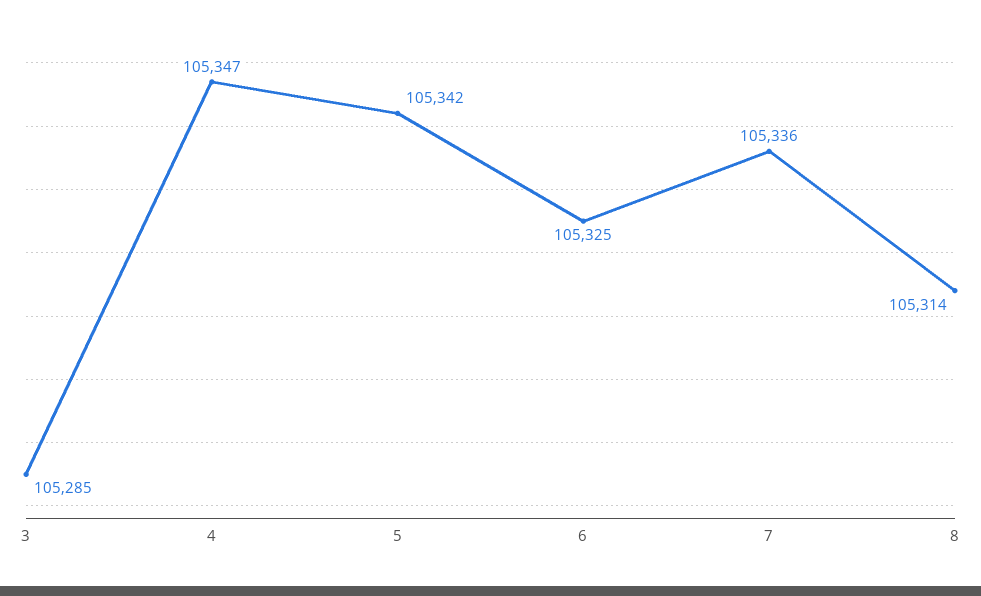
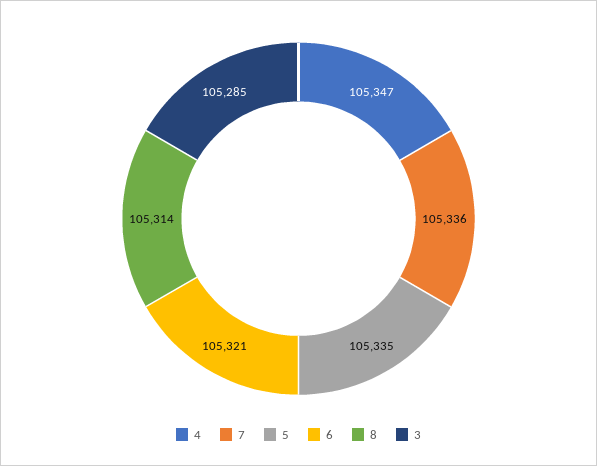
5: 105342 -> 105335
6: 105325 -> 105321

